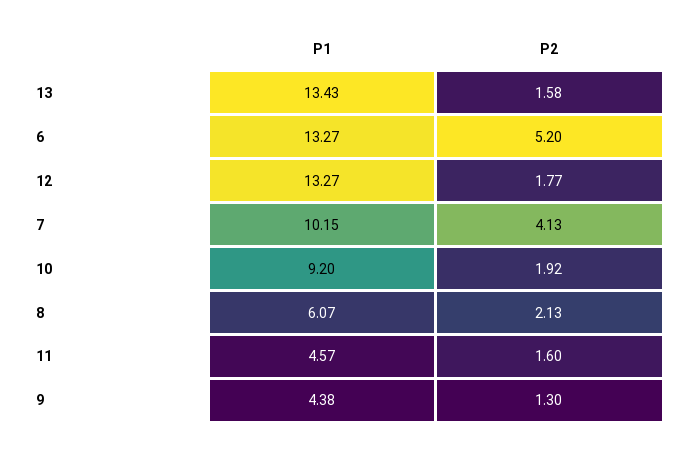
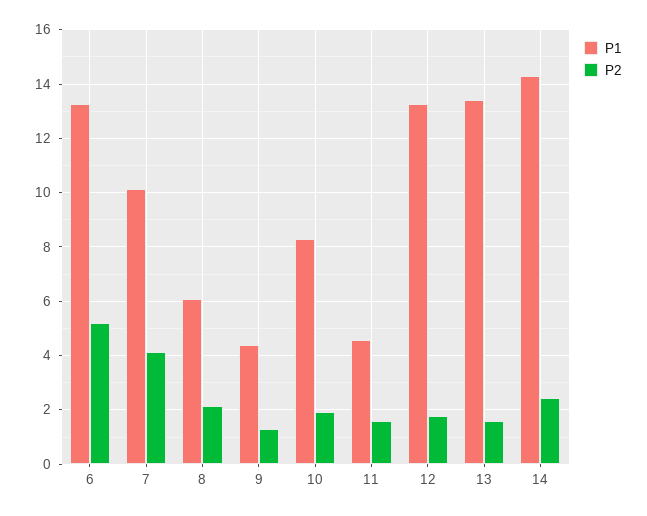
P1, 10: 9.2 -> 8.25
P1, 14: none -> 14.25
P2, 14: none -> 2.5

